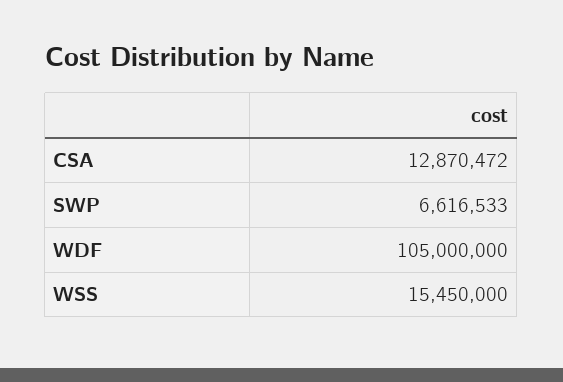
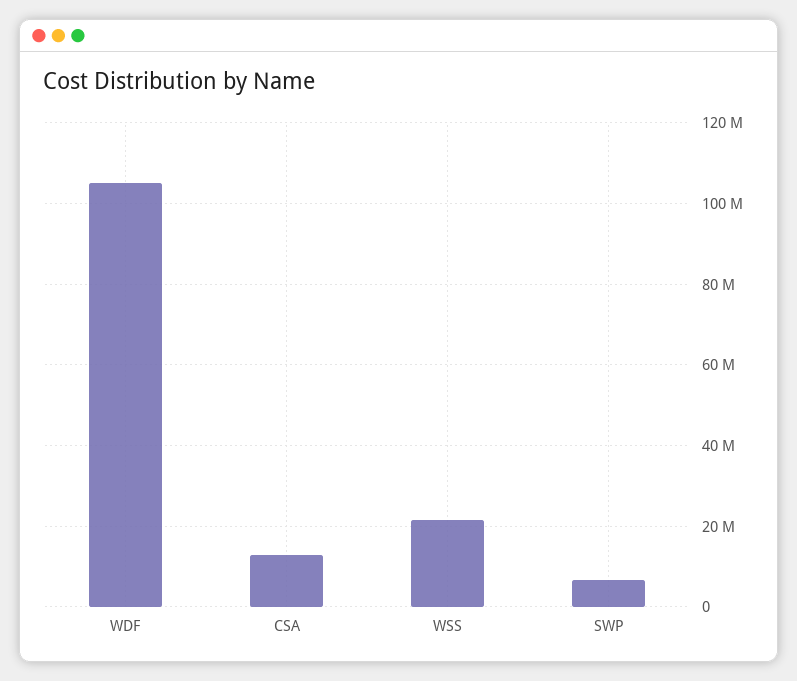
WSS: 15450000 -> 22000000

